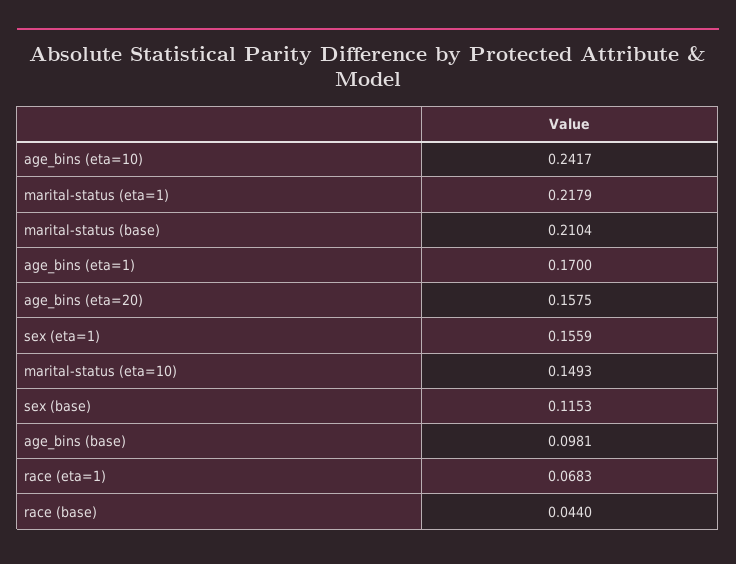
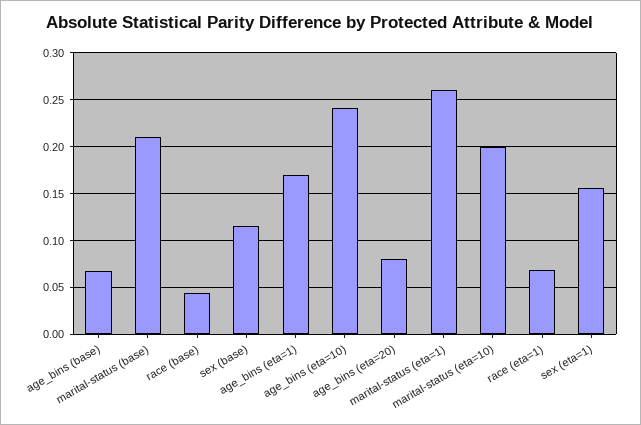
marital-status (eta=1): 0.2179 -> 0.26
age_bins (eta=20): 0.1575 -> 0.08
marital-status (eta=10): 0.1493 -> 0.2
age_bins (base): 0.0981 -> 0.07

